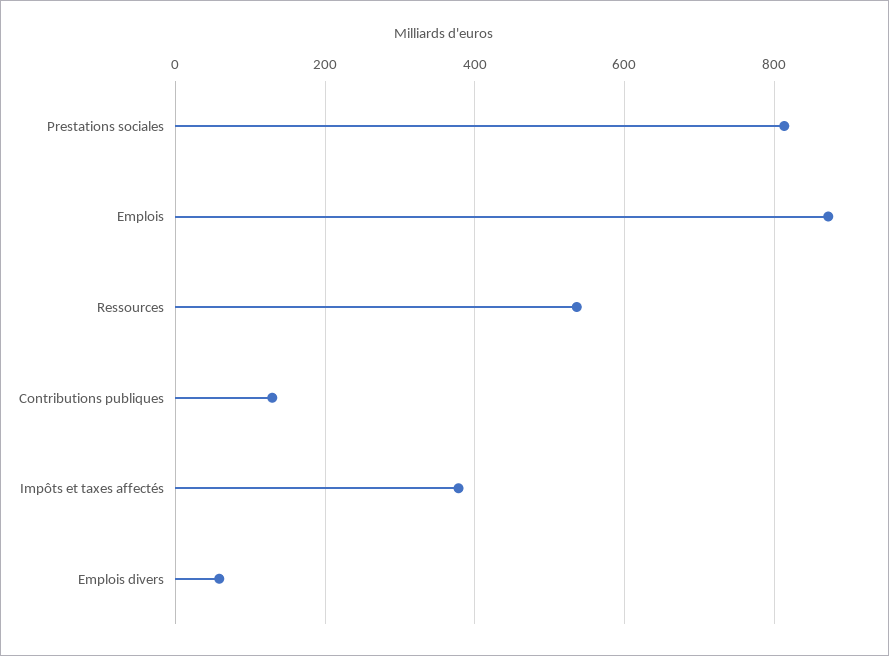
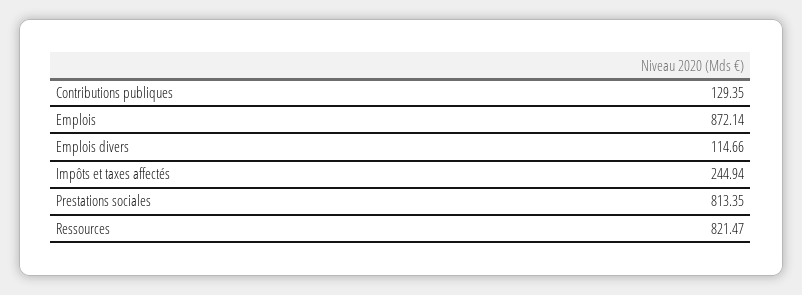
Ressources: 540 -> 821.47
Impôts et taxes affectés: 380 -> 244.94
Emplois divers: 60 -> 114.66

